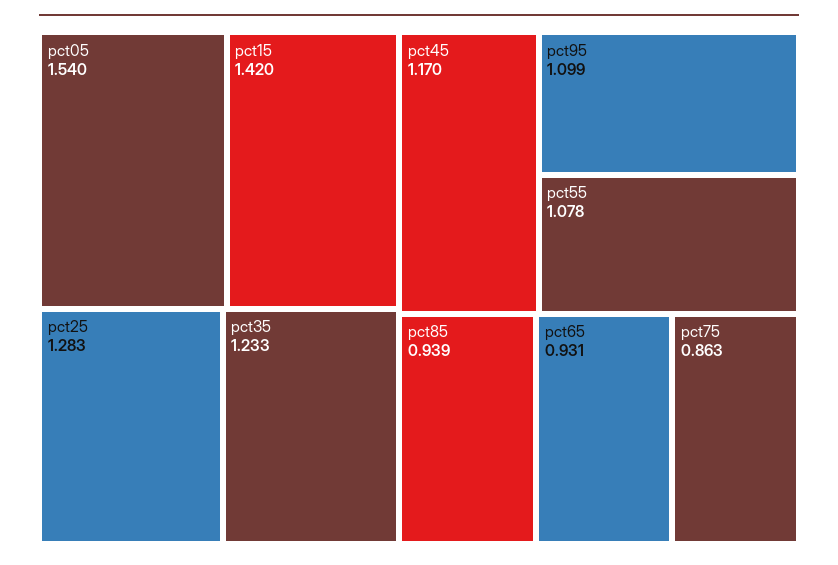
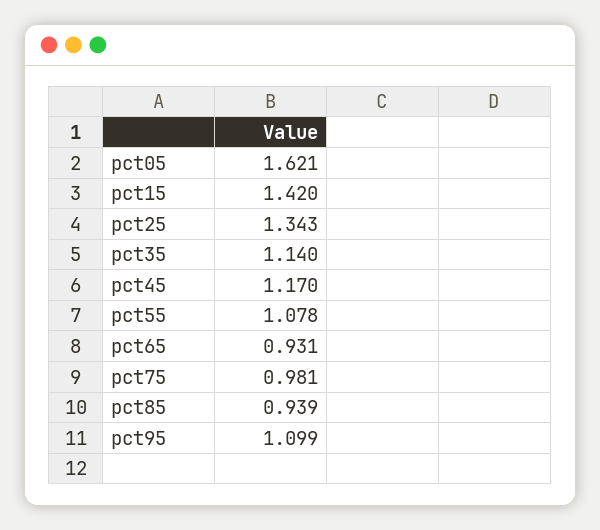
pct05: 1.54 -> 1.621
pct25: 1.283 -> 1.343
pct35: 1.233 -> 1.14
pct75: 0.863 -> 0.981

